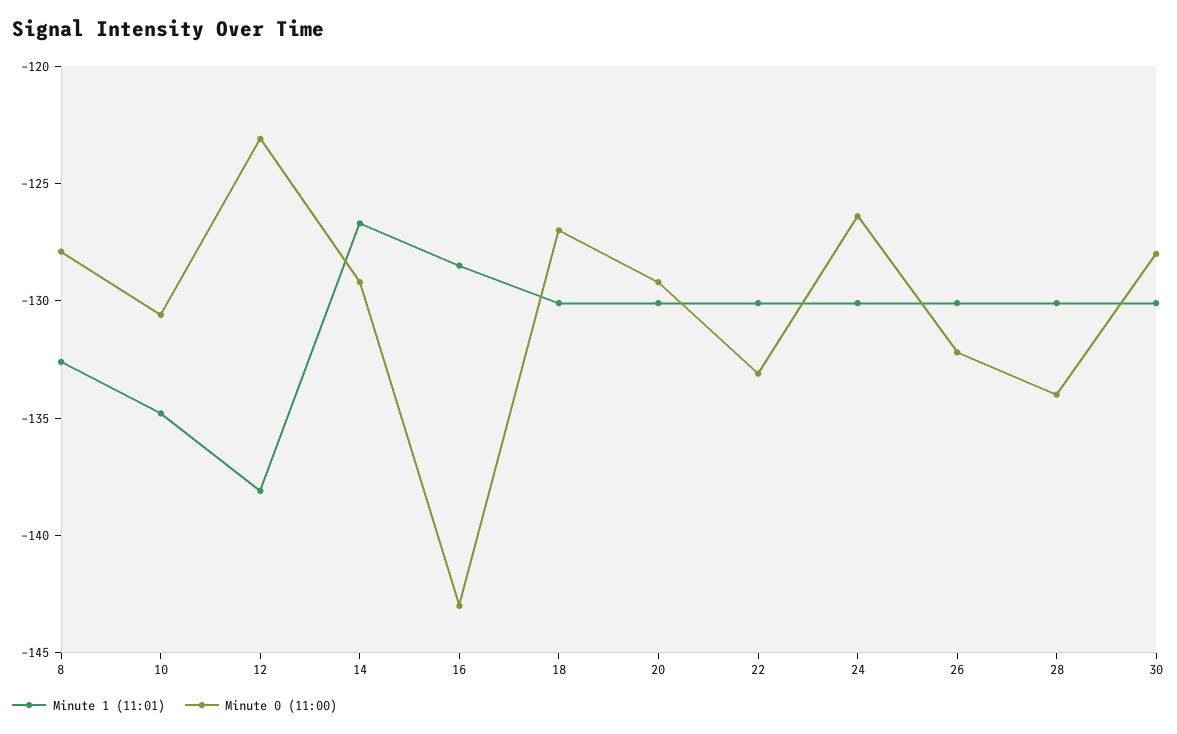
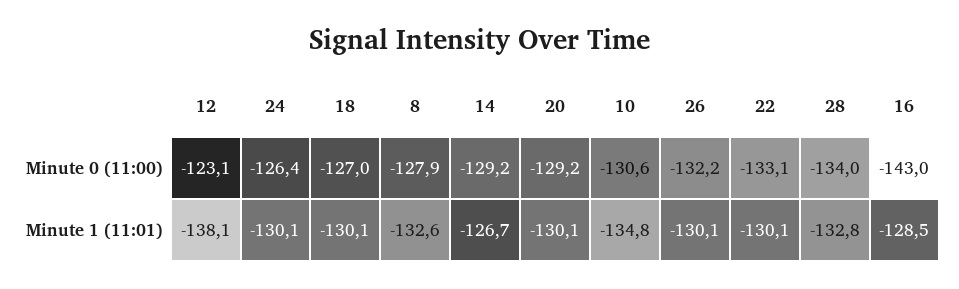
Minute 1 (11:01), 28: -130 -> -132.8
Minute 1 (11:01), 30: -130 -> none
Minute 0 (11:00), 30: -128 -> none

